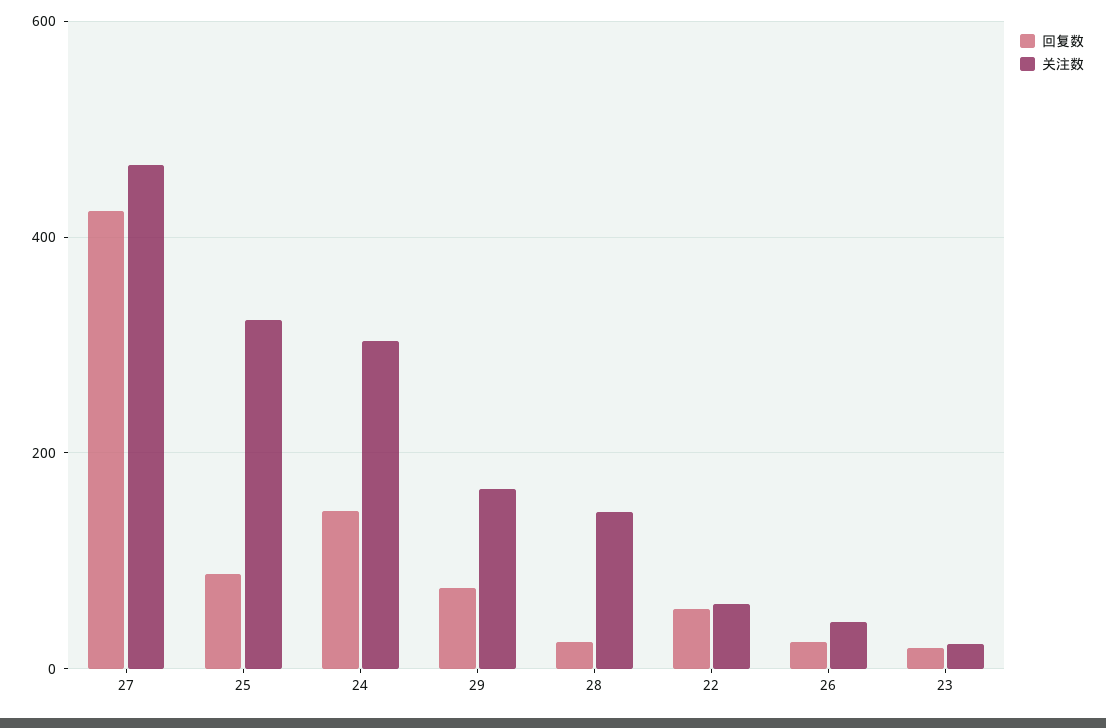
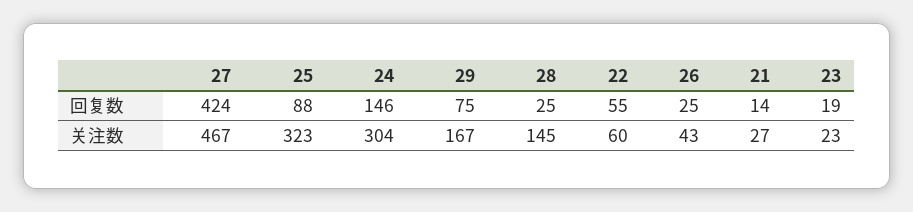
回复数, 21: none -> 14
关注数, 21: none -> 27

